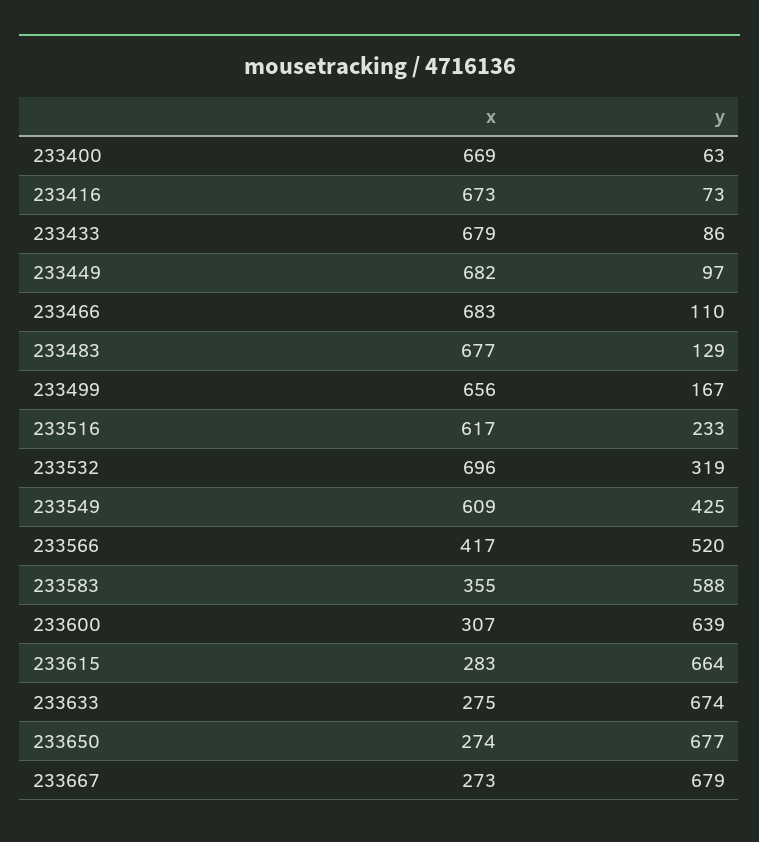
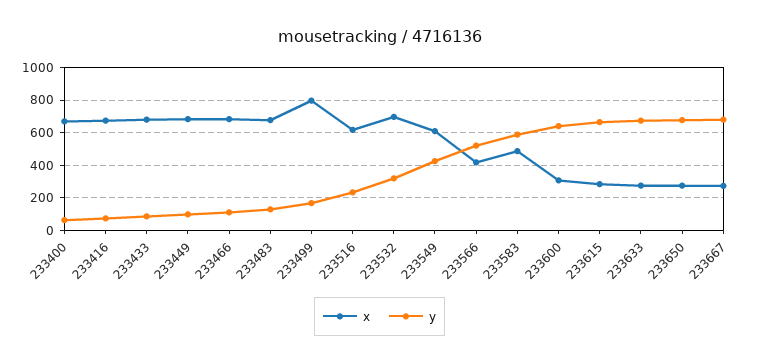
x, 233499: 656 -> 800
x, 233583: 355 -> 500

